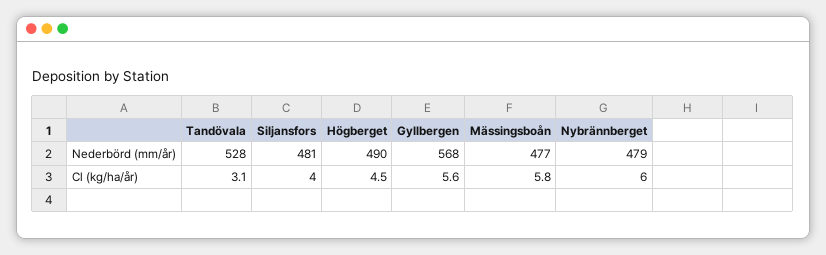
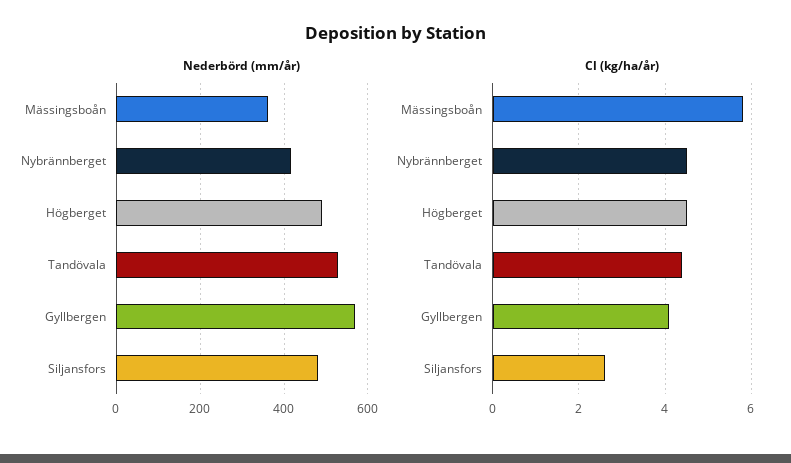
Nederbörd (mm/år), Mässingsboån: 477 -> 360
Nederbörd (mm/år), Nybrännberget: 479 -> 420
Cl (kg/ha/år), Tandövala: 3.1 -> 4.5
Cl (kg/ha/år), Siljansfors: 4 -> 2.5
Cl (kg/ha/år), Gyllbergen: 5.6 -> 4
Cl (kg/ha/år), Nybrännberget: 6 -> 4.5

